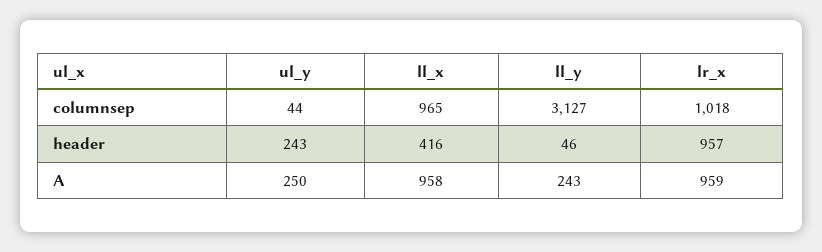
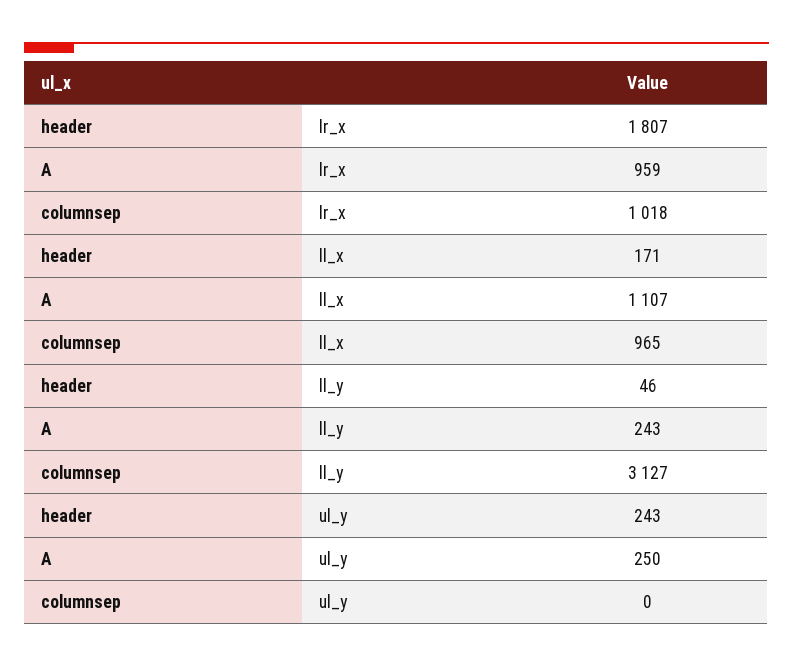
ul_y, columnsep: 44 -> 0
ll_x, header: 416 -> 171
lr_x, header: 957 -> 1807
ll_x, A: 958 -> 1107

